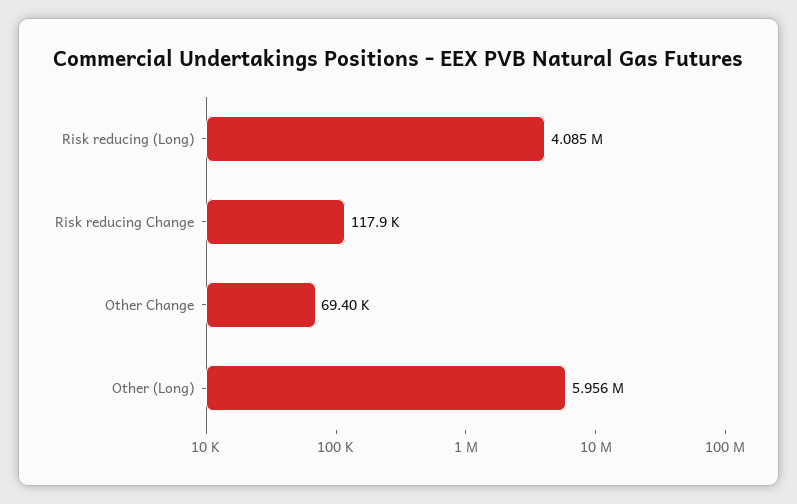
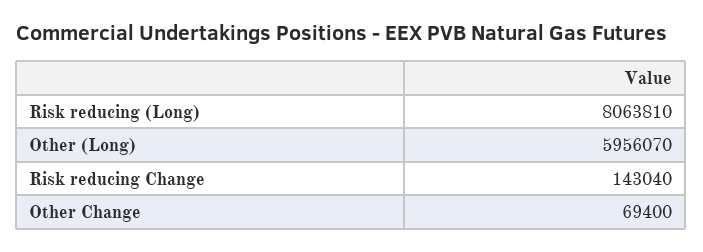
Risk reducing (Long): 4085000 -> 8063810
Risk reducing Change: 117900 -> 143040

